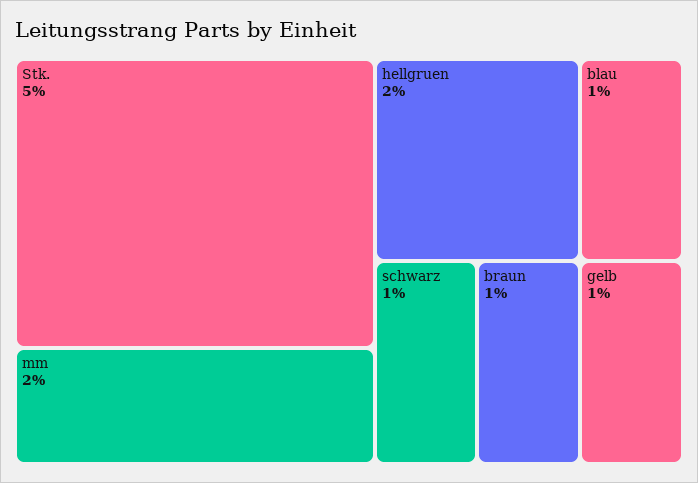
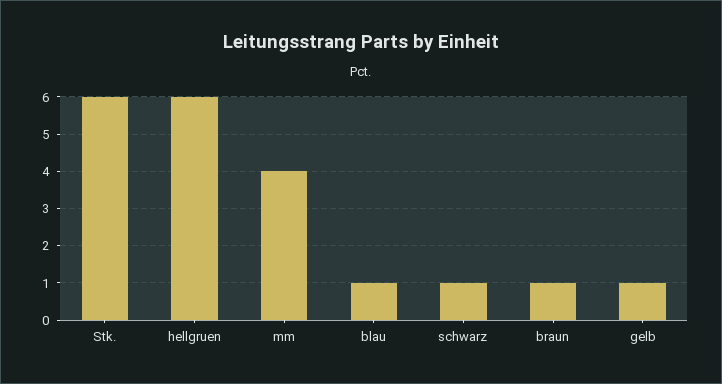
Stk.: 5 -> 6
mm: 2 -> 4
hellgruen: 2 -> 6

